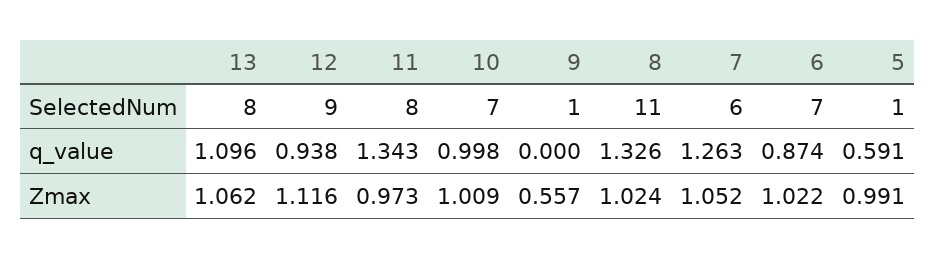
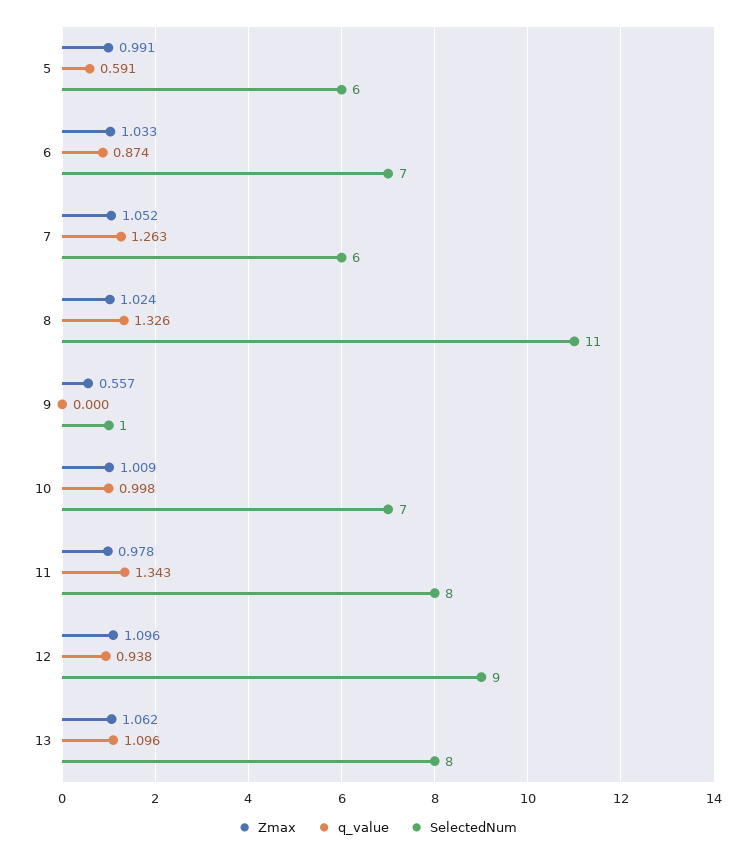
SelectedNum, 5: 1 -> 6
Zmax, 12: 1.116 -> 1.096
Zmax, 11: 0.973 -> 0.978
Zmax, 6: 1.022 -> 1.033

